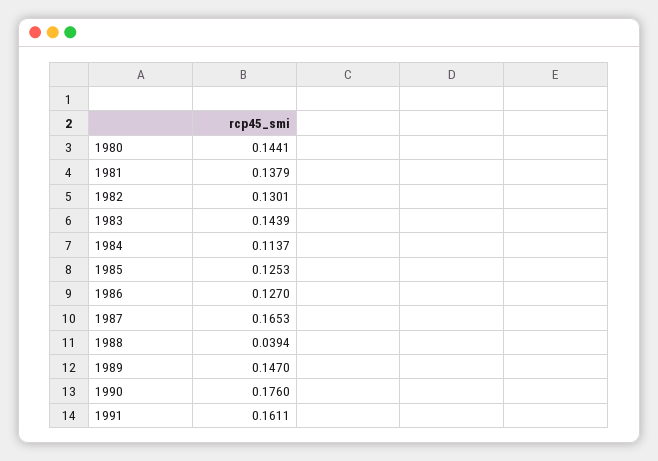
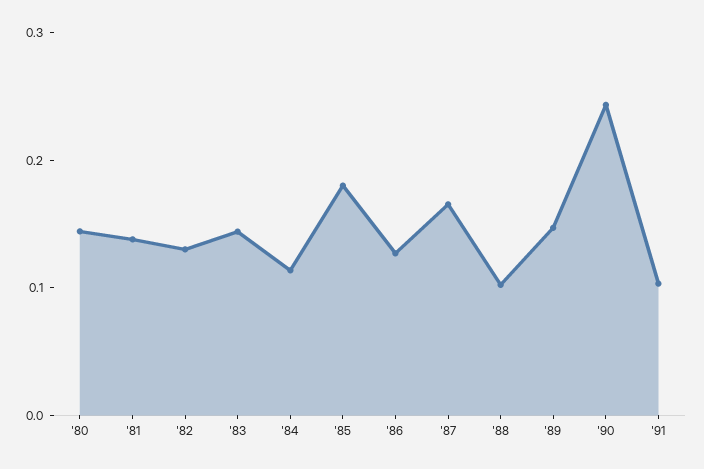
1985: 0.1253 -> 0.18
1988: 0.0394 -> 0.1
1990: 0.176 -> 0.24
1991: 0.1611 -> 0.1

